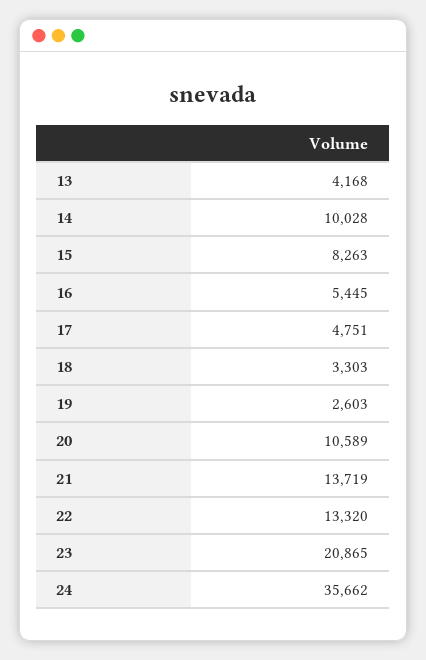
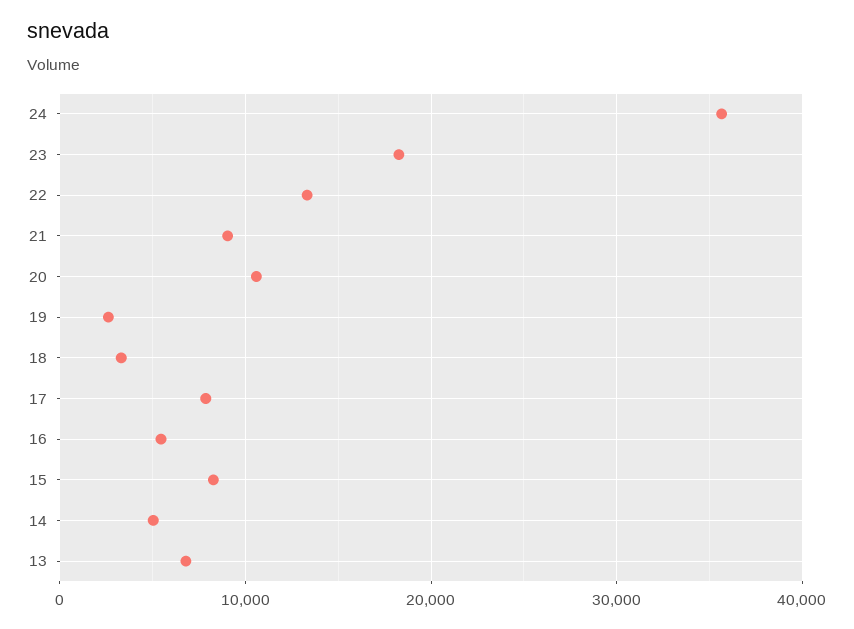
13: 4168 -> 7000
14: 10028 -> 5000
17: 4751 -> 8000
21: 13719 -> 9000
23: 20865 -> 18000

